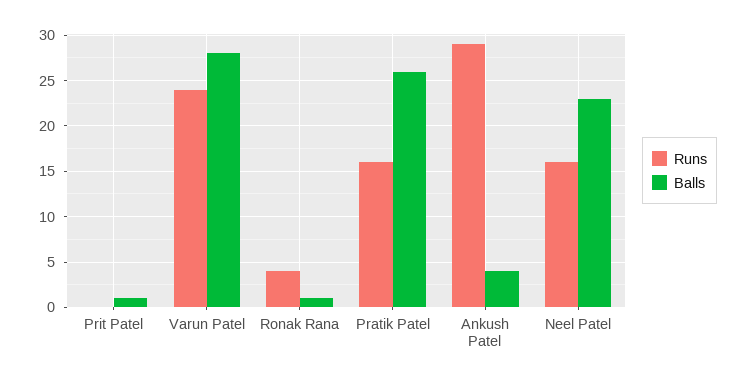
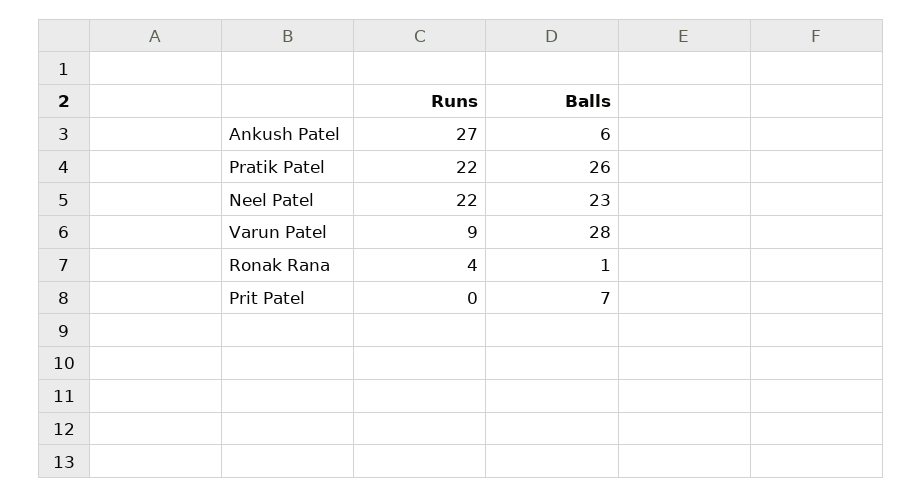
Balls, Prit Patel: 1 -> 7
Runs, Varun Patel: 24 -> 9
Runs, Pratik Patel: 16 -> 22
Runs, Ankush Patel: 29 -> 27
Balls, Ankush Patel: 4 -> 6
Runs, Neel Patel: 16 -> 22

